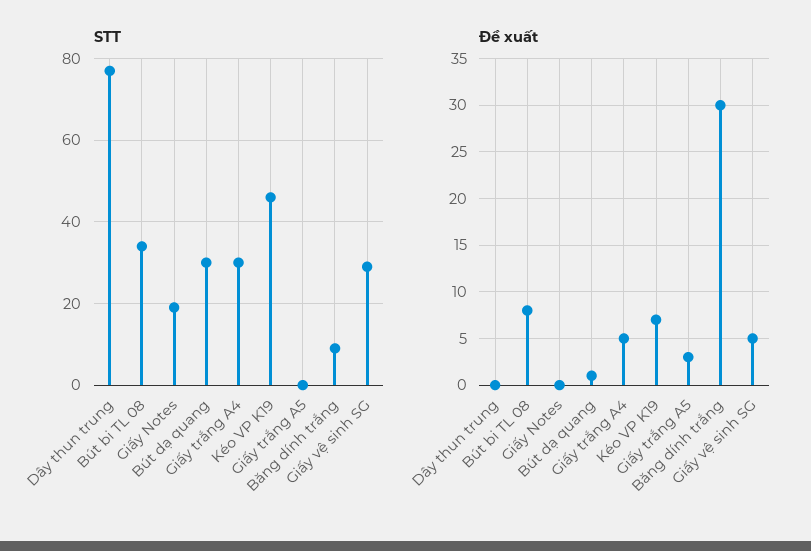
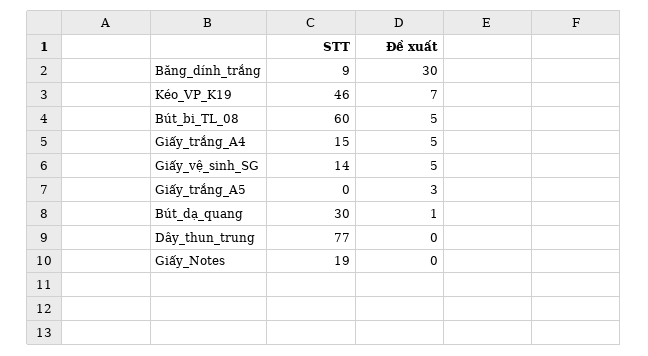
STT, Bút bi TL 08: 35 -> 60
STT, Giấy trắng A4: 30 -> 15
STT, Giấy vệ sinh SG: 30 -> 14
Đề xuất, Bút bi TL 08: 8 -> 5

